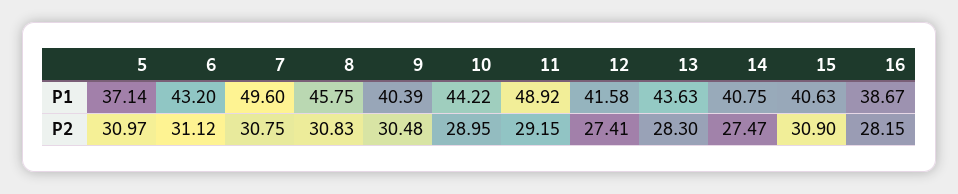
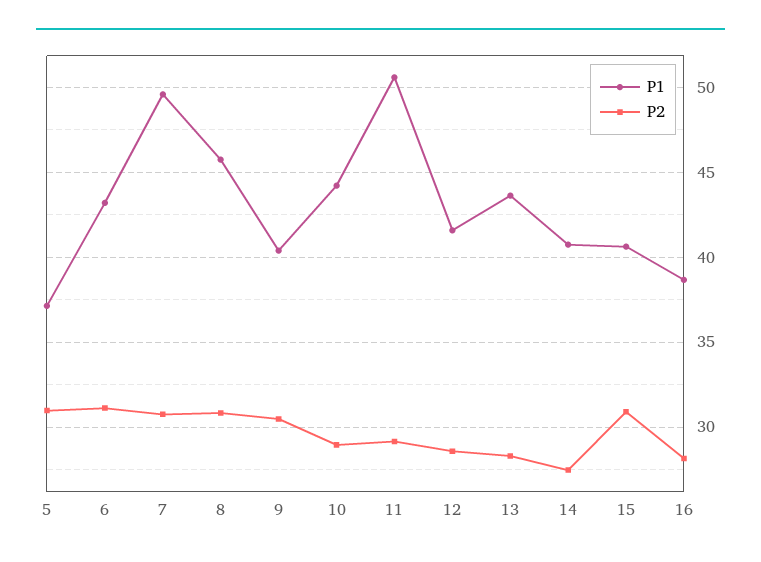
P1, 11: 48.92 -> 50.5
P2, 12: 27.41 -> 28.5

